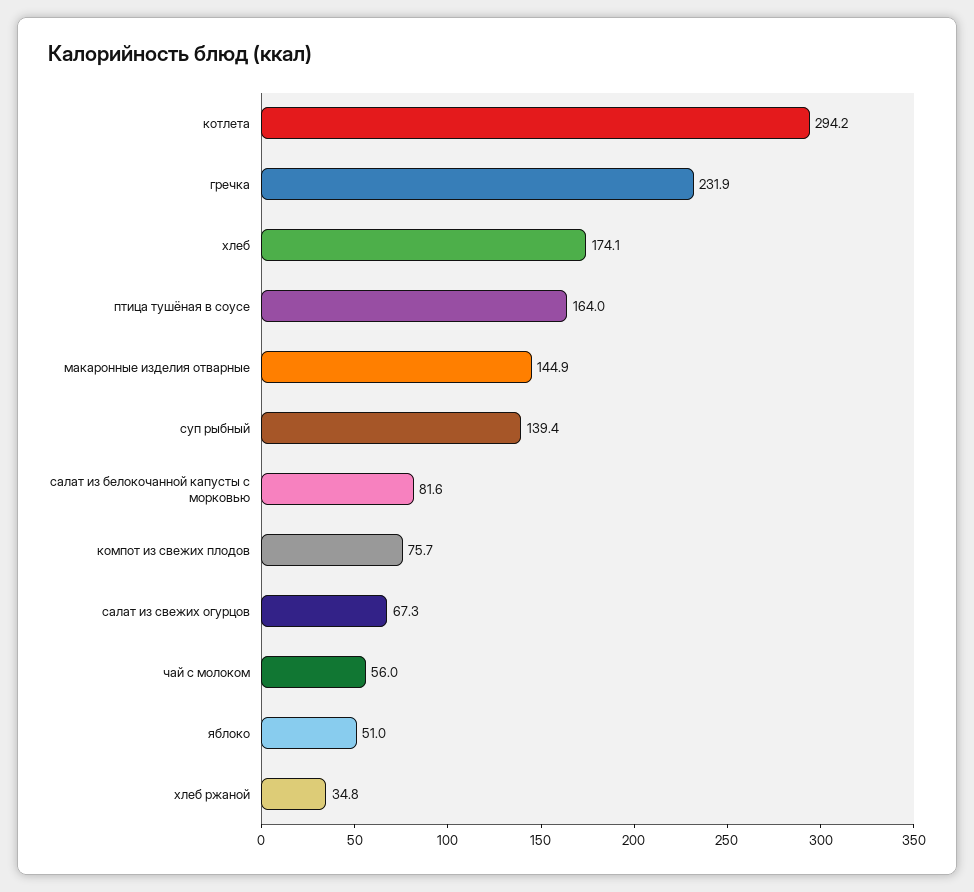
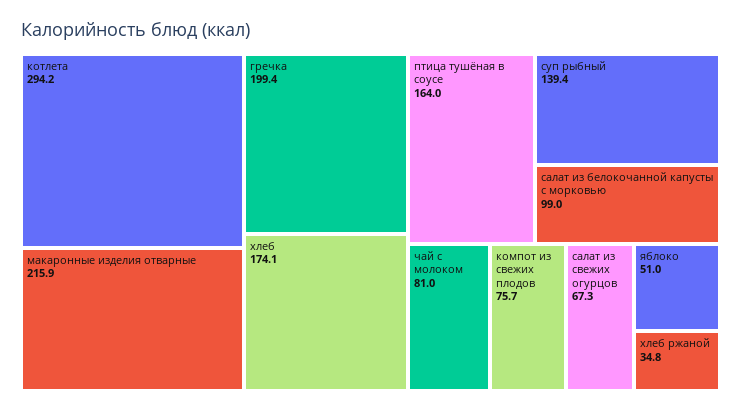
гречка: 231.9 -> 199.4
макаронные изделия отварные: 144.9 -> 215.9
салат из белокочанной капусты с морковью: 81.6 -> 99
чай с молоком: 56 -> 81

